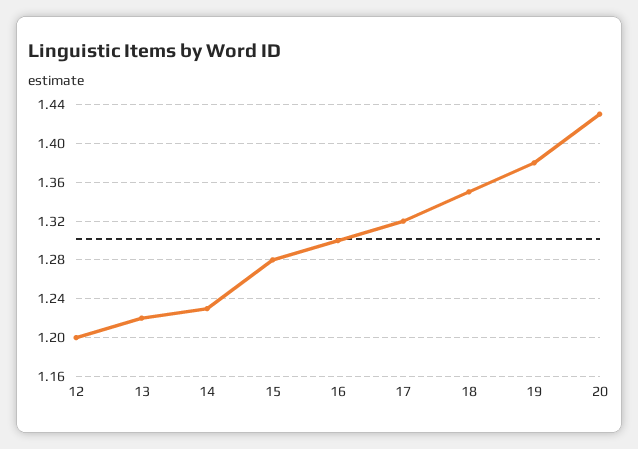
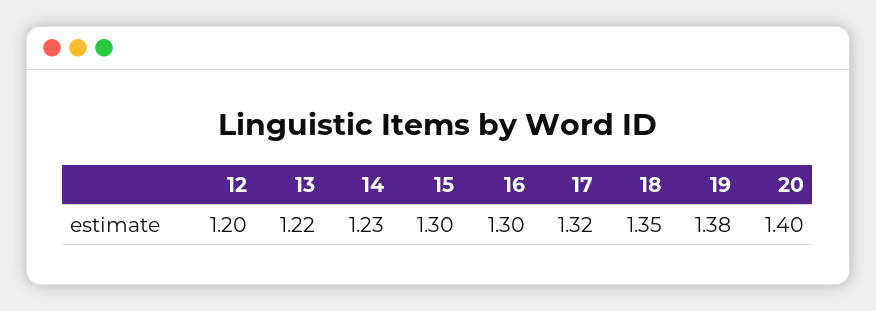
15: 1.28 -> 1.3
20: 1.43 -> 1.4

